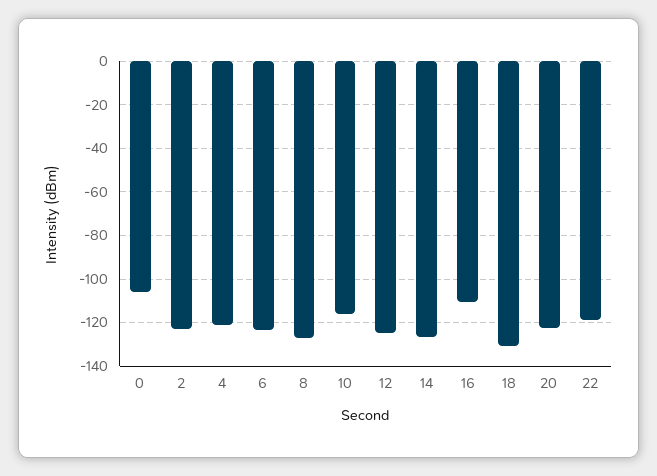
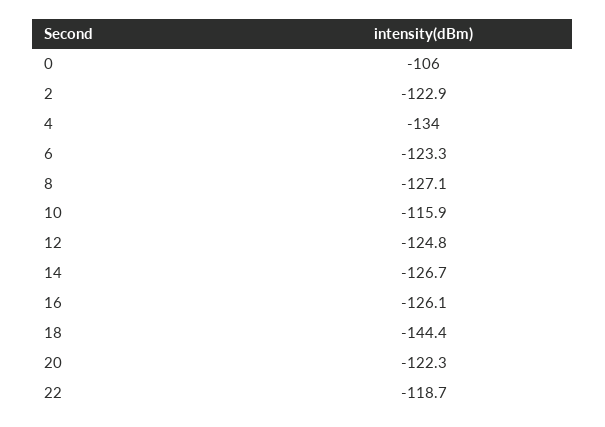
4: -120 -> -134
16: -110 -> -126.1
18: -130 -> -144.4

